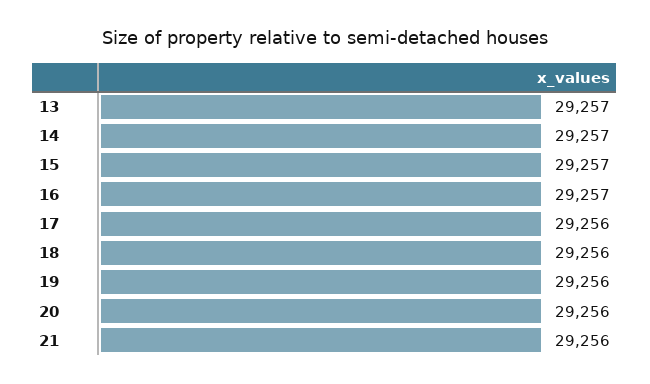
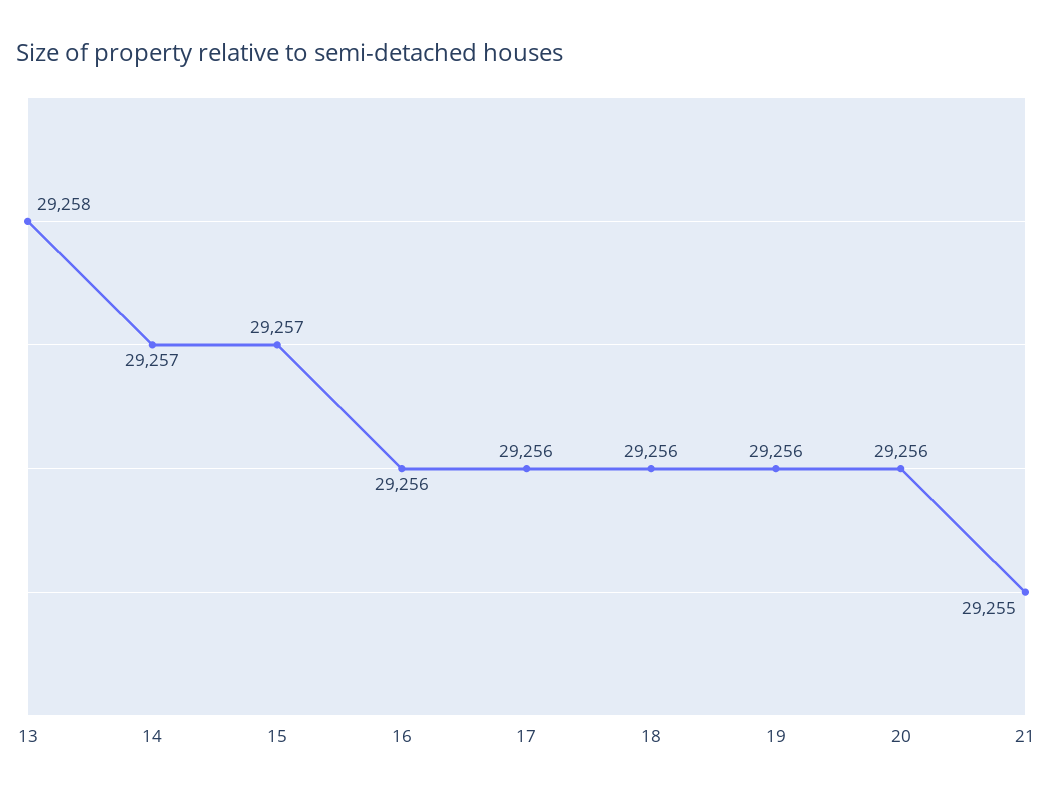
13: 29257 -> 29258
16: 29257 -> 29256
21: 29256 -> 29255

